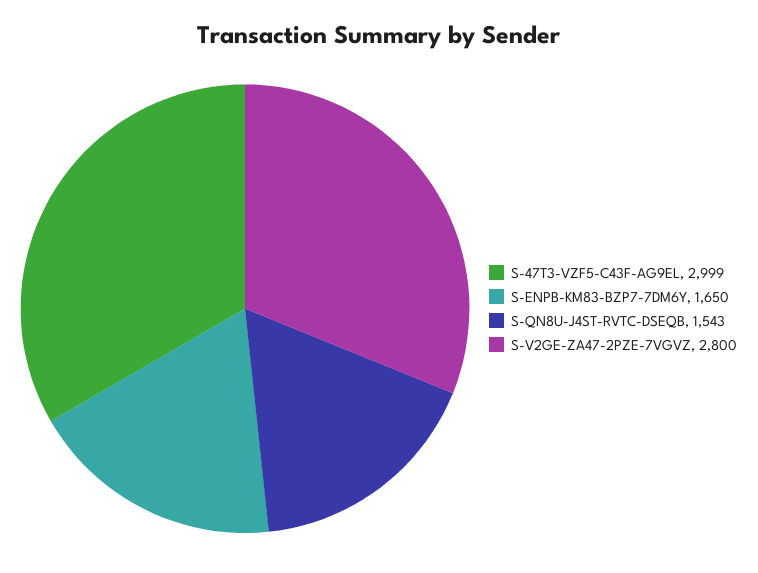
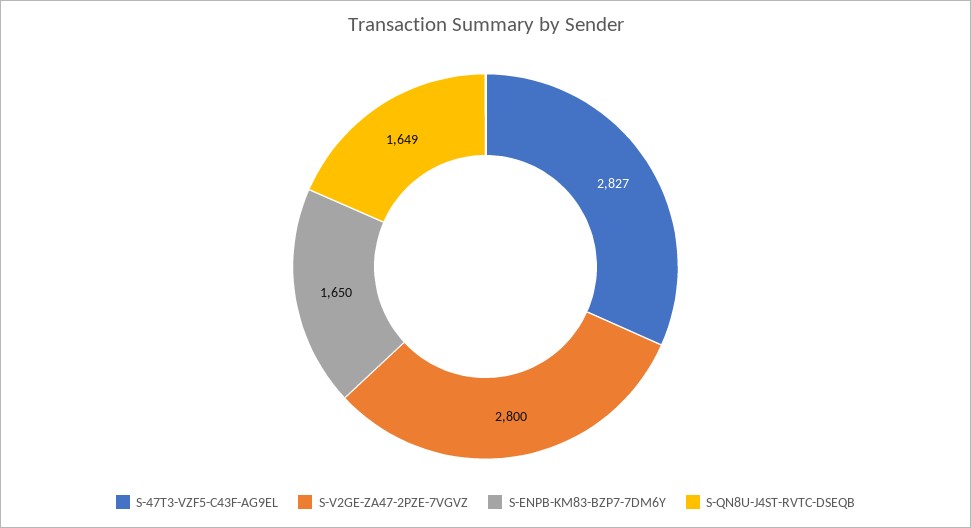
S-47T3-VZF5-C43F-AG9EL: 2999 -> 2827
S-QN8U-J4ST-RVTC-DSEQB: 1543 -> 1649

